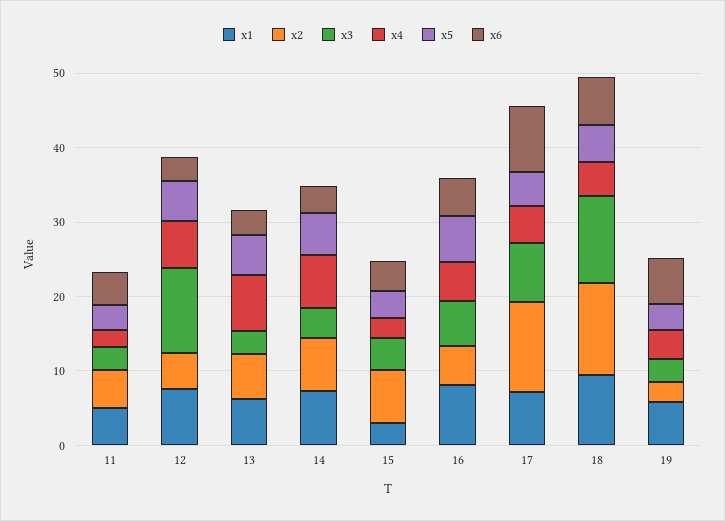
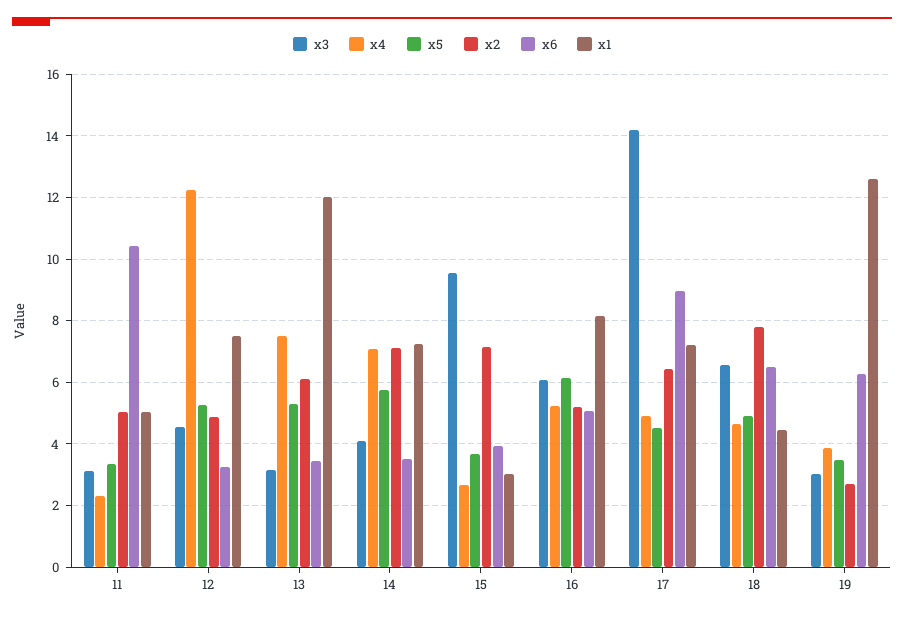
x6, 11: 4 -> 10.4
x3, 12: 12 -> 4.6
x4, 12: 6 -> 12.2
x1, 13: 6 -> 12
x3, 15: 4 -> 9.6
x2, 17: 12 -> 6.4
x3, 17: 8 -> 14.2
x1, 18: 10 -> 4.4
x2, 18: 12 -> 7.8
x3, 18: 12 -> 6.6
x1, 19: 6 -> 12.6

